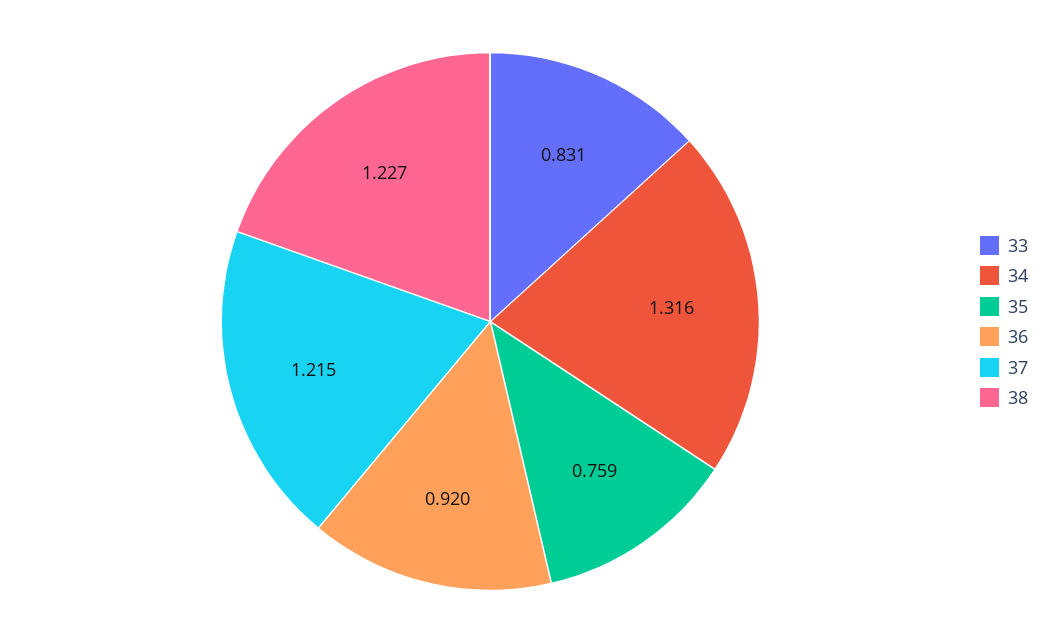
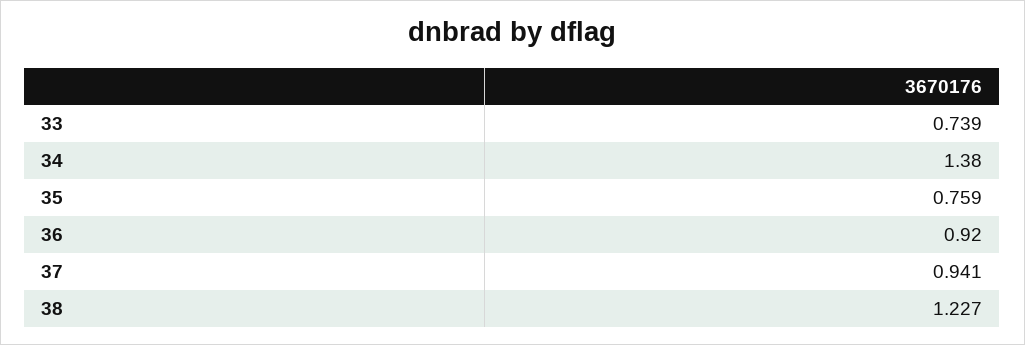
33: 0.831 -> 0.739
34: 1.316 -> 1.38
37: 1.215 -> 0.941

